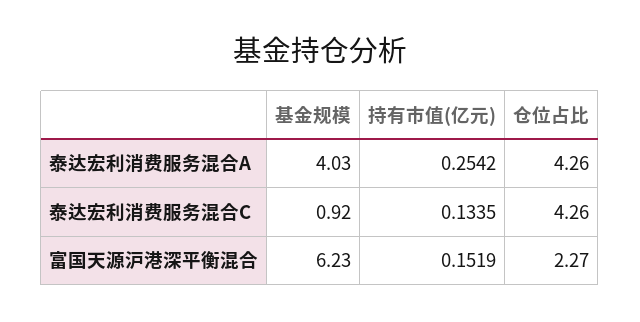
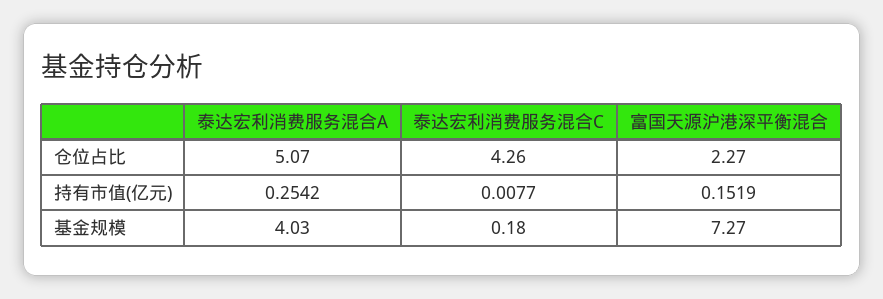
仓位占比, 泰达宏利消费服务混合A: 4.26 -> 5.07
基金规模, 泰达宏利消费服务混合C: 0.92 -> 0.18
持有市值(亿元), 泰达宏利消费服务混合C: 0.1335 -> 0.0077
基金规模, 富国天源沪港深平衡混合: 6.23 -> 7.27

